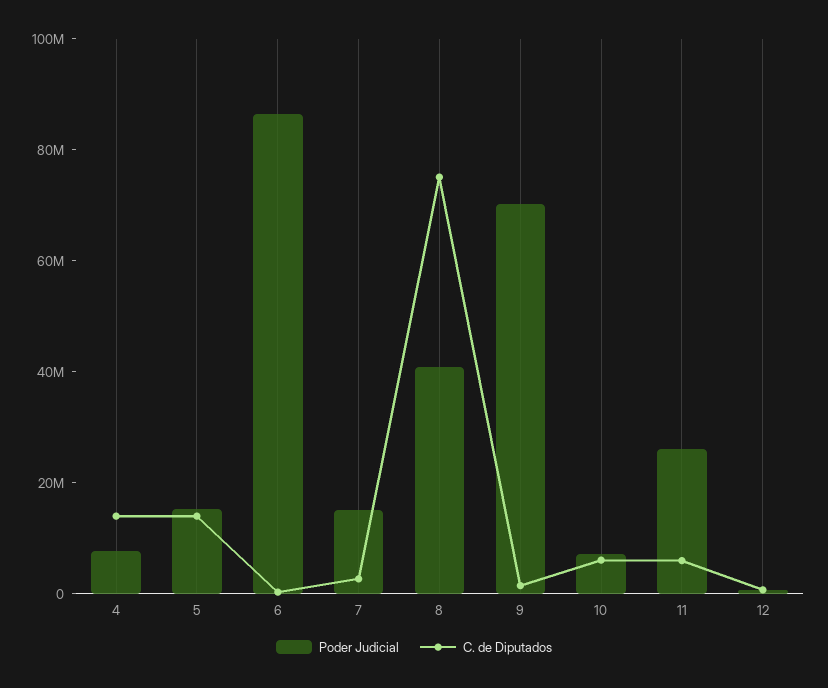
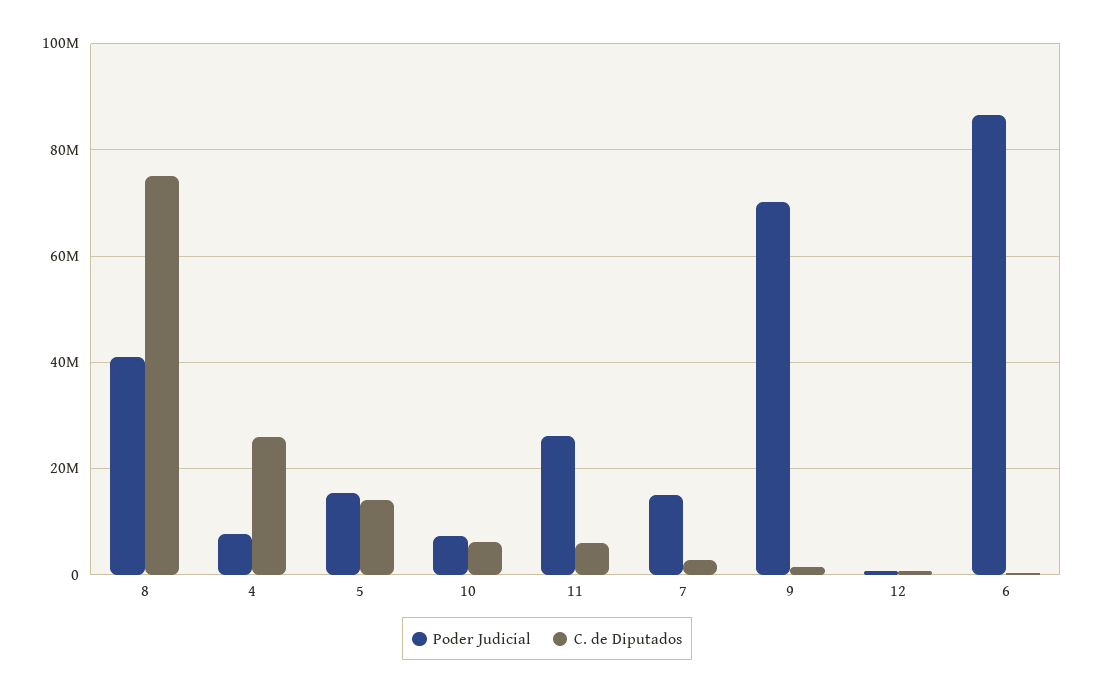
C. de Diputados, 4: 15000000 -> 26000000

